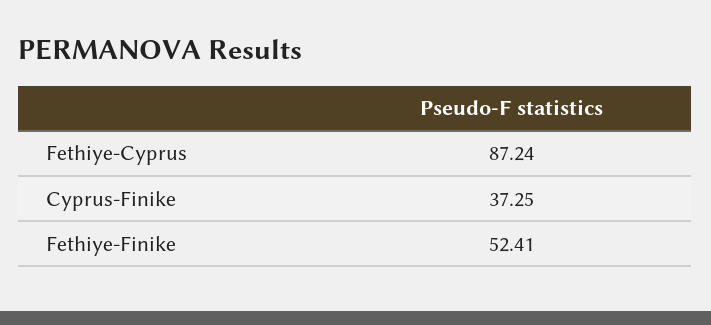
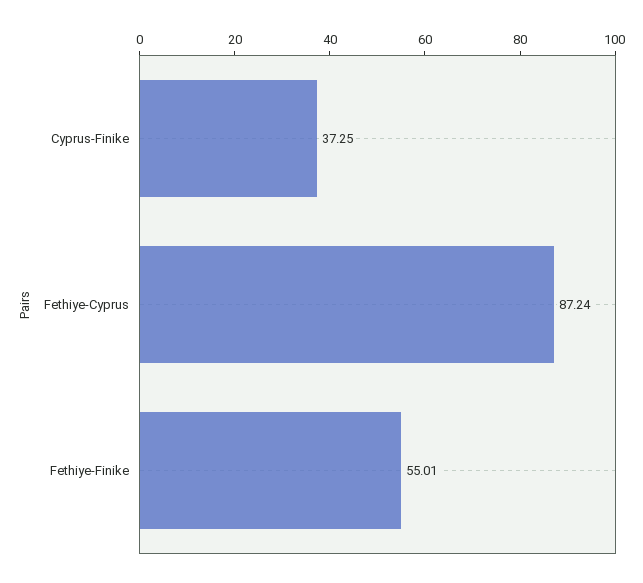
Fethiye-Finike: 52.41 -> 55.01

